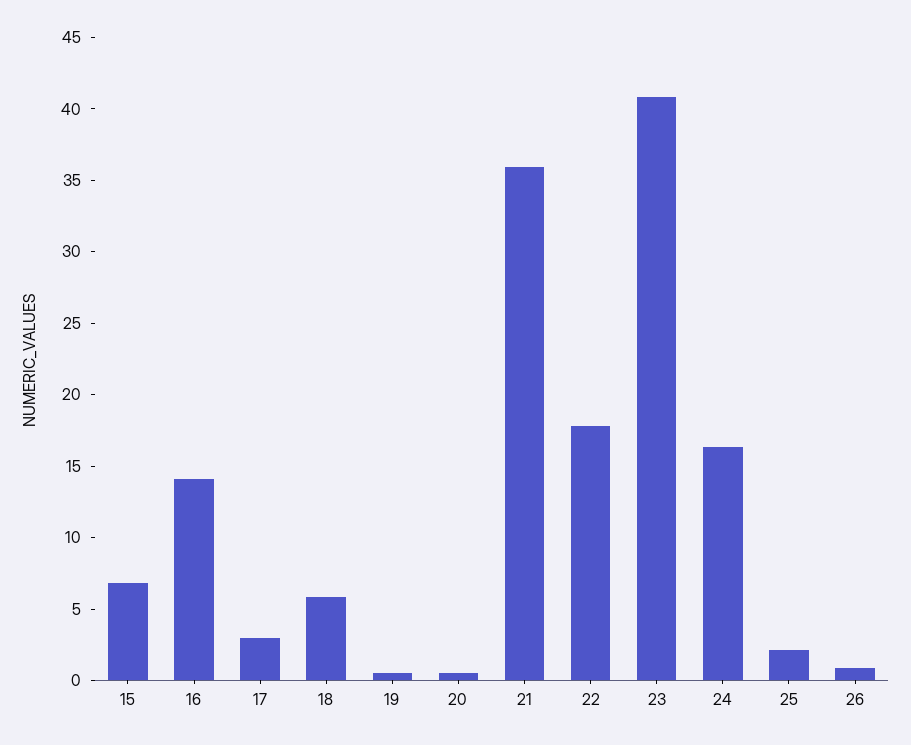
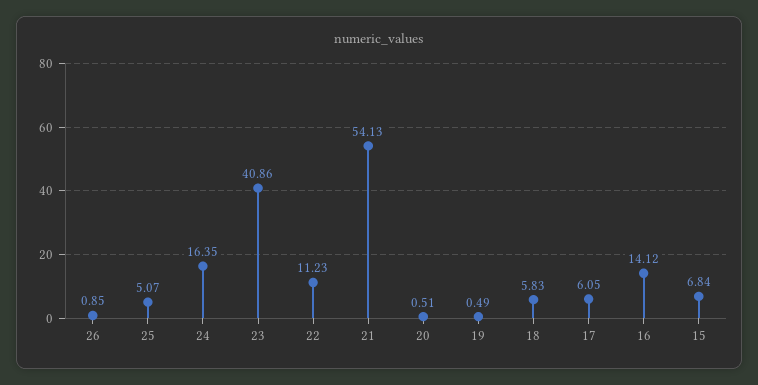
17: 3 -> 6.05
21: 36 -> 54.13
22: 18 -> 11.23
25: 2 -> 5.07

